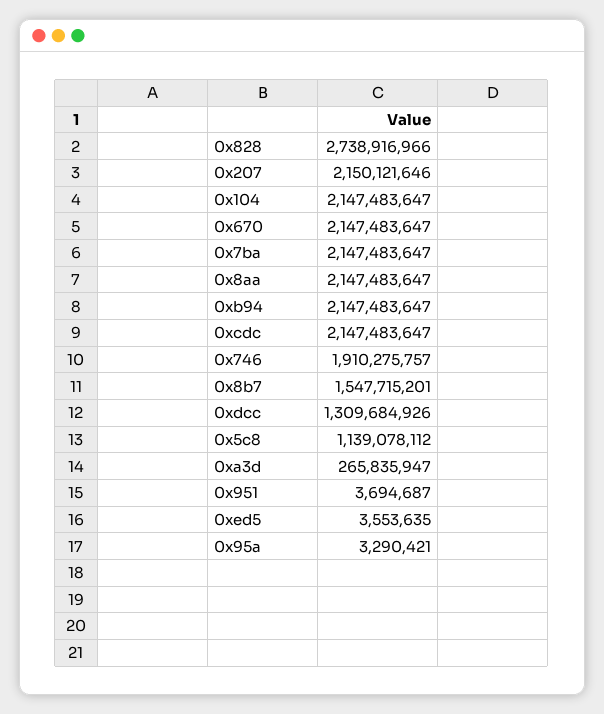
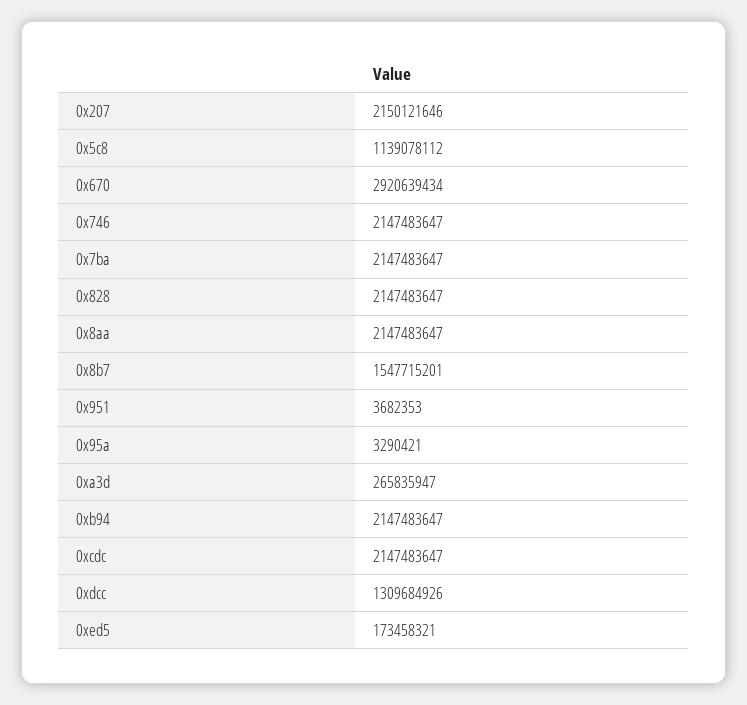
0x828: 2738916966 -> 2147483647
0x104: 2147483647 -> none
0x670: 2147483647 -> 2920639434
0x746: 1910275757 -> 2147483647
0x951: 3694687 -> 3682353
0xed5: 3553635 -> 173458321

